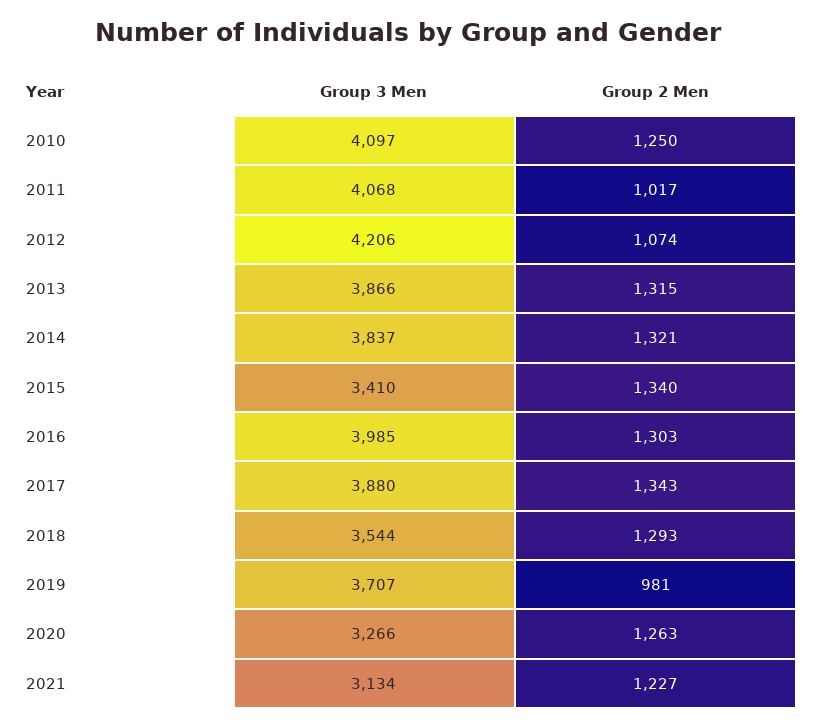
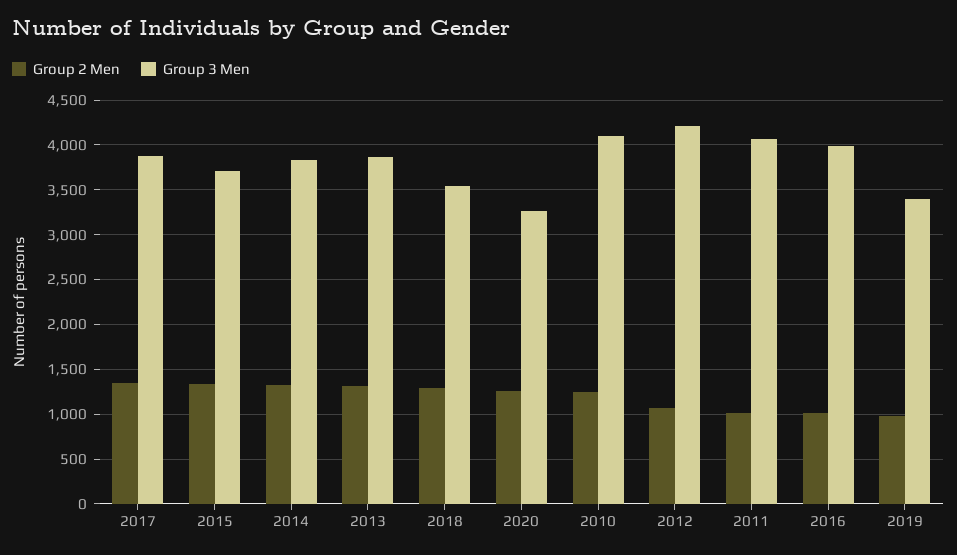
Group 3 Men, 2015: 3410 -> 3700
Group 2 Men, 2016: 1303 -> 1000
Group 3 Men, 2019: 3707 -> 3400
Group 3 Men, 2021: 3134 -> none
Group 2 Men, 2021: 1227 -> none

